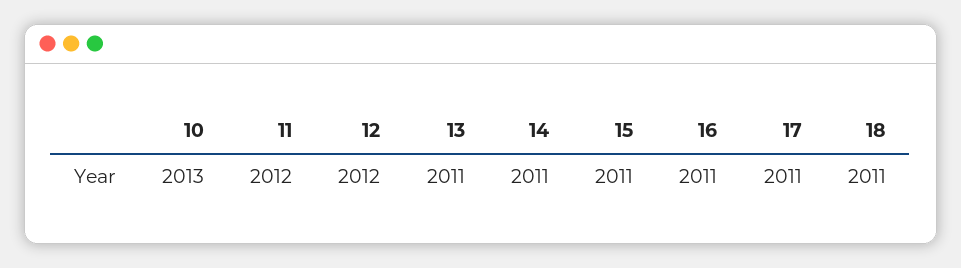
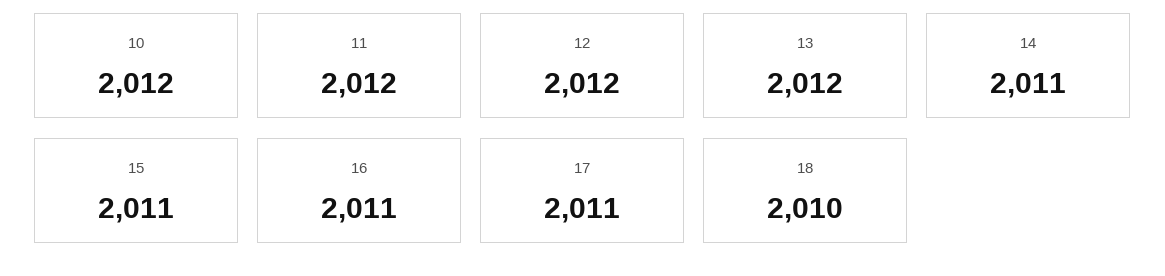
10: 2013 -> 2012
13: 2011 -> 2012
18: 2011 -> 2010

